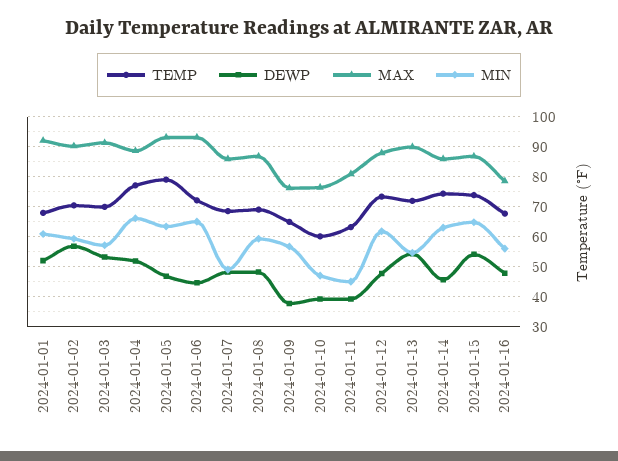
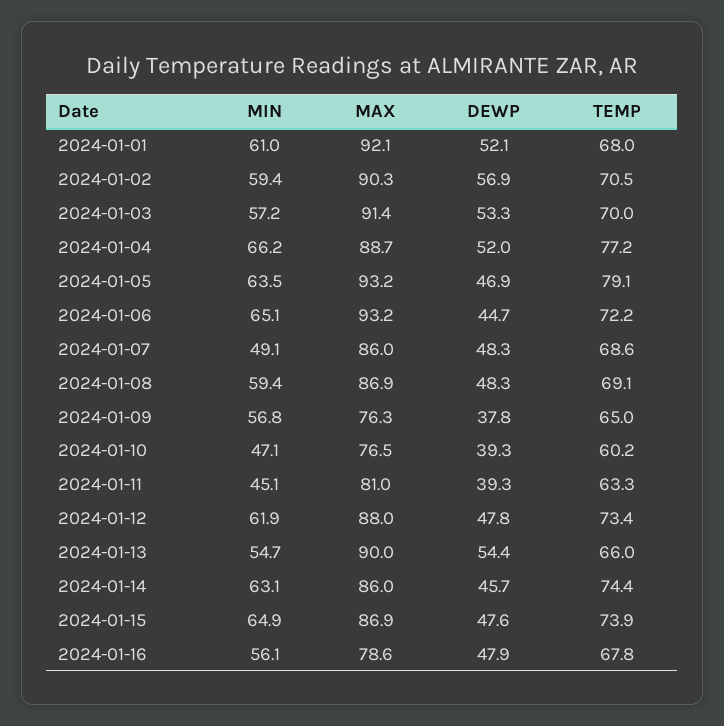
TEMP, 2024-01-13: 72 -> 66
DEWP, 2024-01-15: 54 -> 47.6

